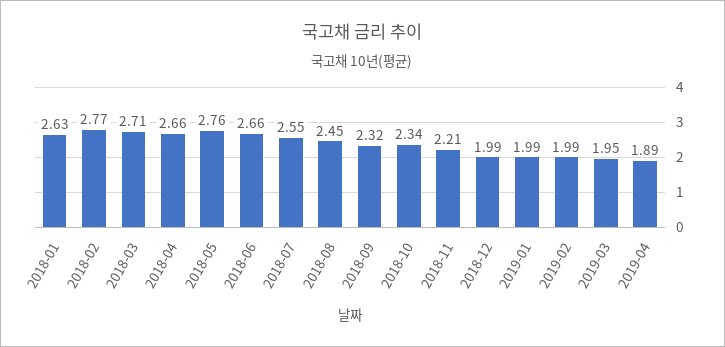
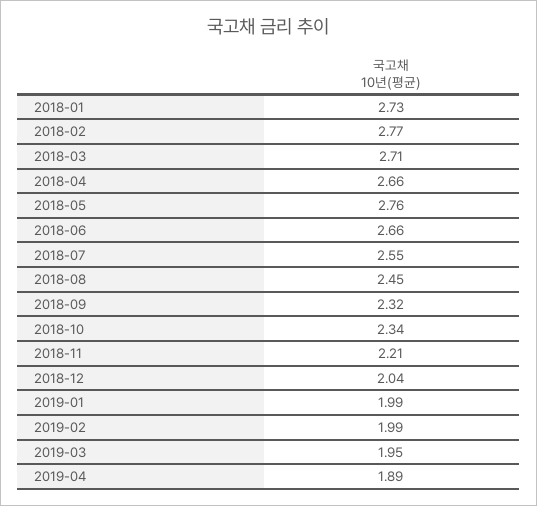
2018-01: 2.63 -> 2.73
2018-12: 1.99 -> 2.04

